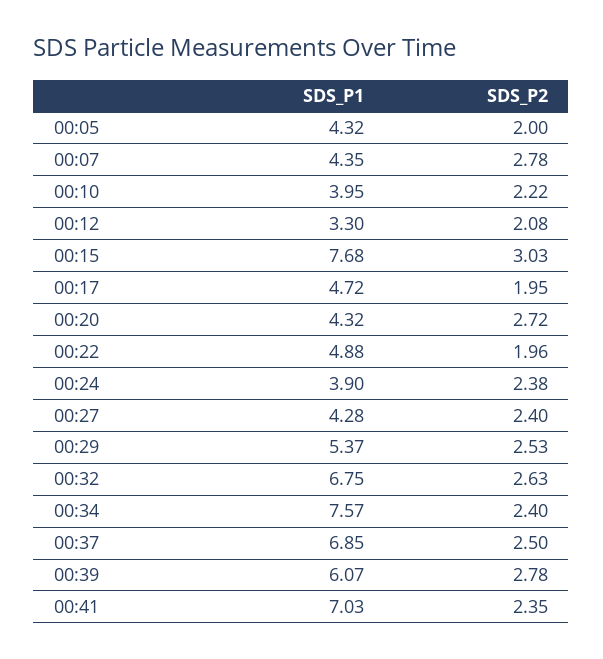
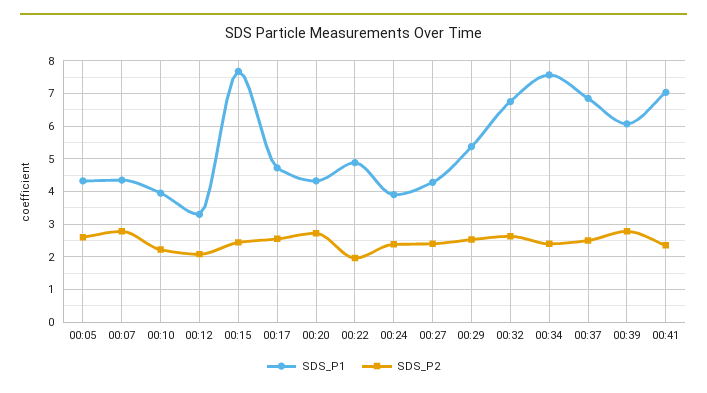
SDS_P2, 00:05: 2 -> 2.6
SDS_P2, 00:15: 3.03 -> 2.4
SDS_P2, 00:17: 1.95 -> 2.6

